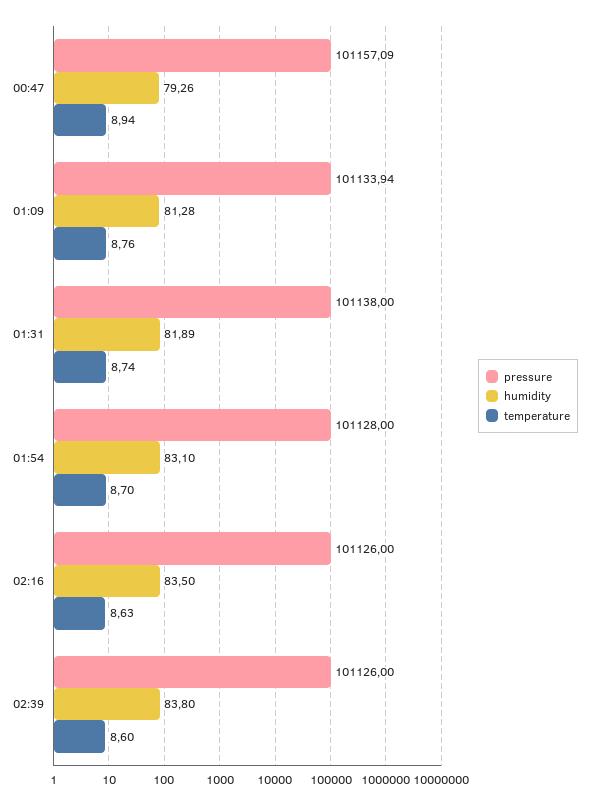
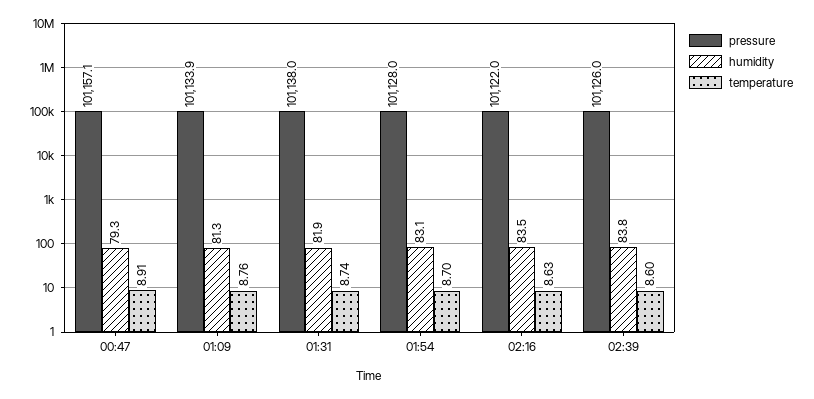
temperature, 00:47: 8.94 -> 8.91
pressure, 02:16: 101126 -> 101122

